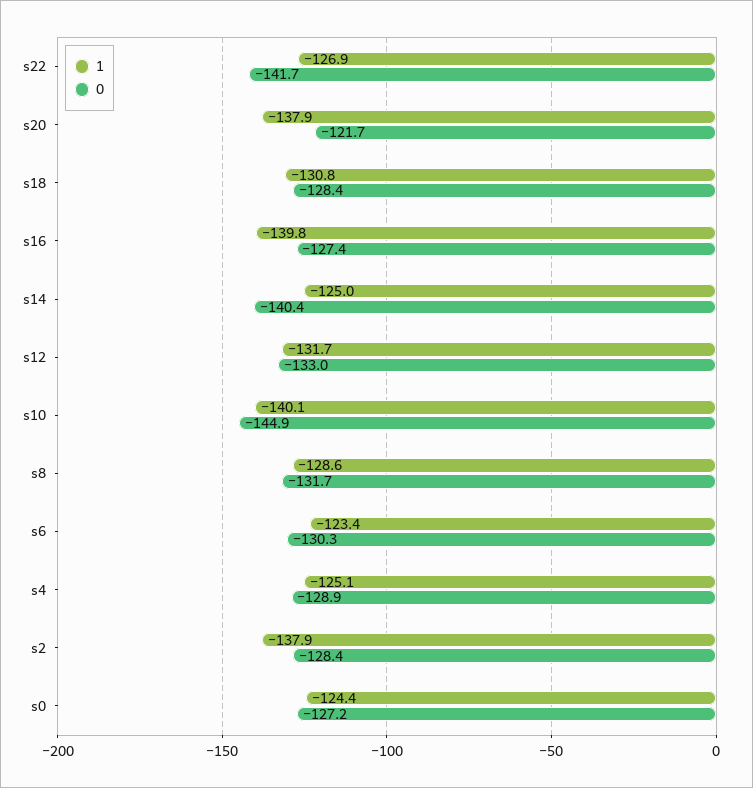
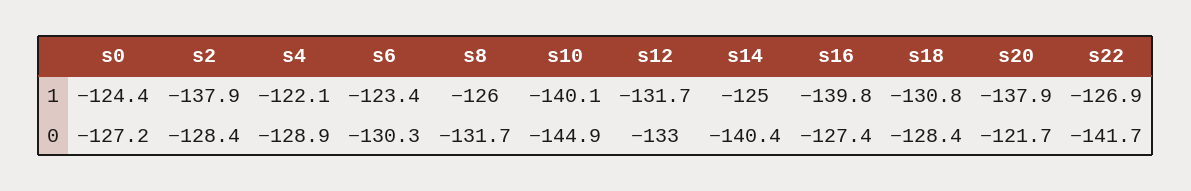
1, s8: -128.6 -> -126
1, s4: -125.1 -> -122.1

